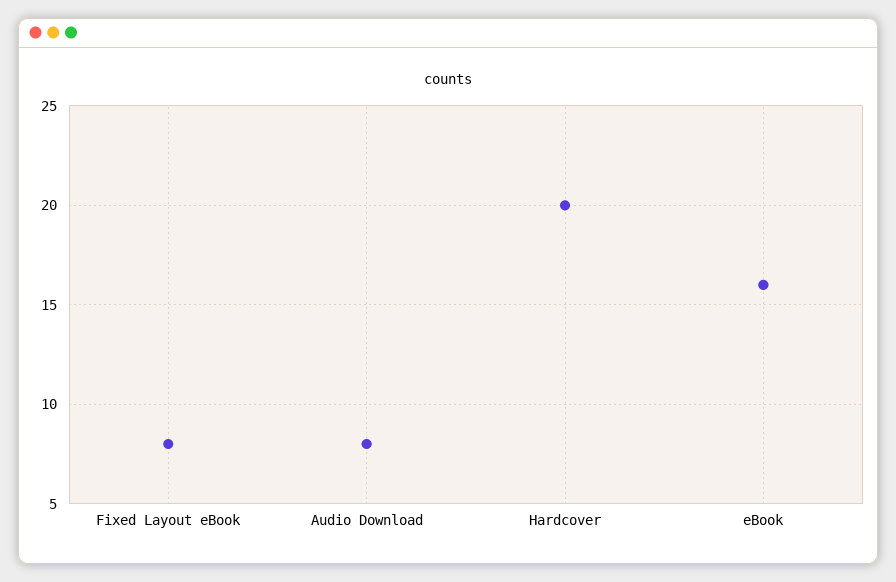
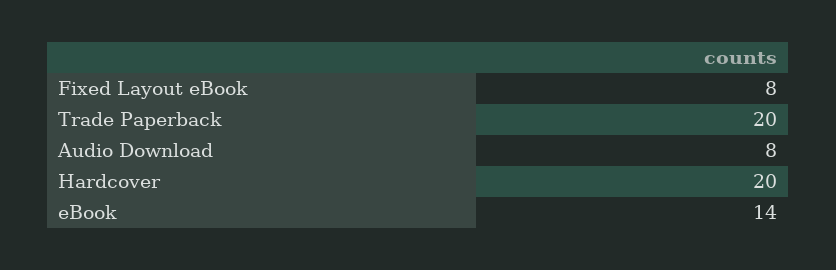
eBook: 16 -> 14
Trade Paperback: none -> 20

